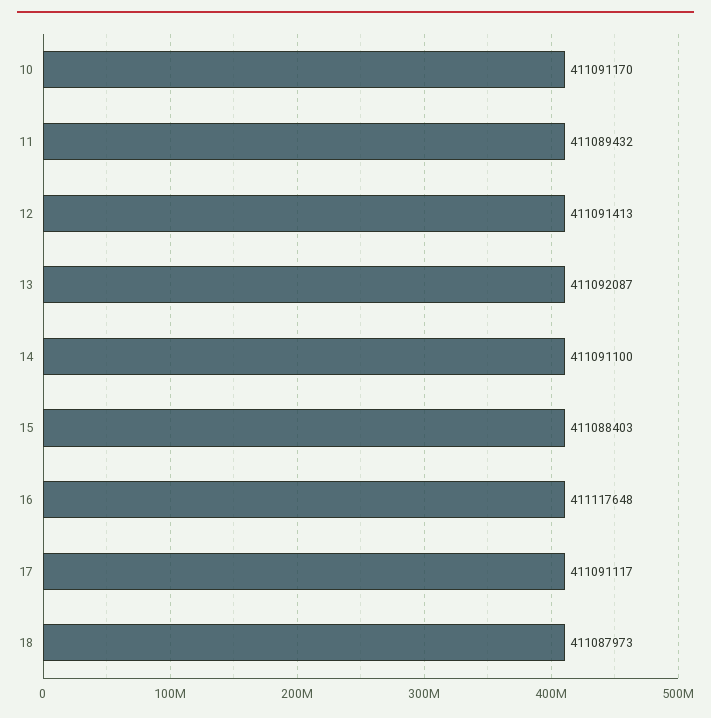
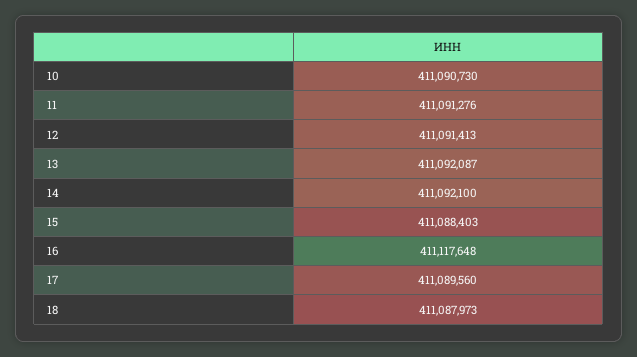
10: 411091170 -> 411090730
11: 411089432 -> 411091276
14: 411091100 -> 411092100
17: 411091117 -> 411089560

